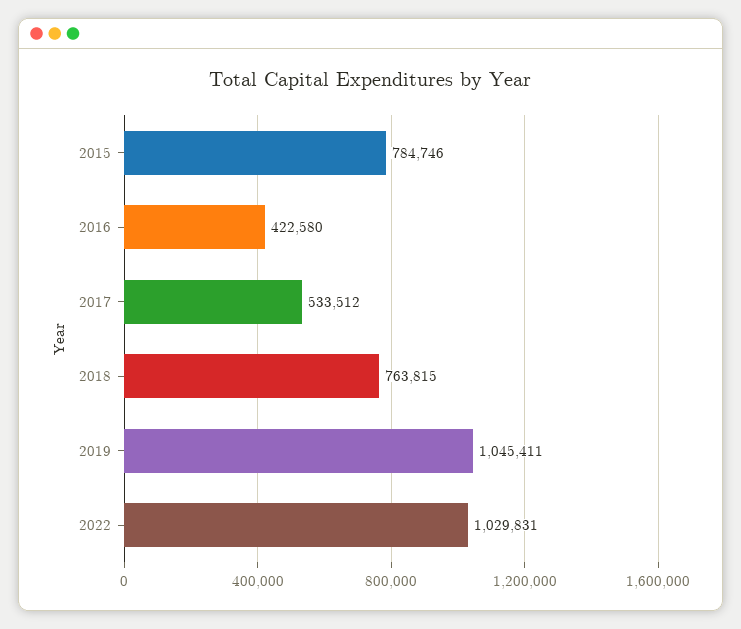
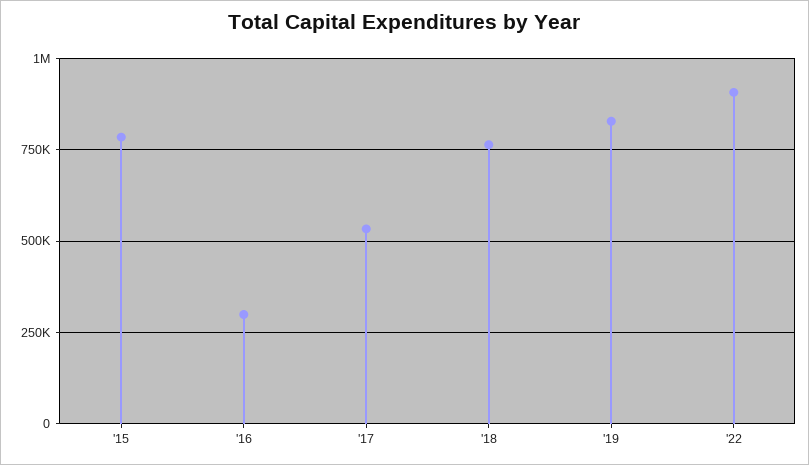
2016: 422580 -> 300000
2019: 1045411 -> 825000
2022: 1029831 -> 900000

